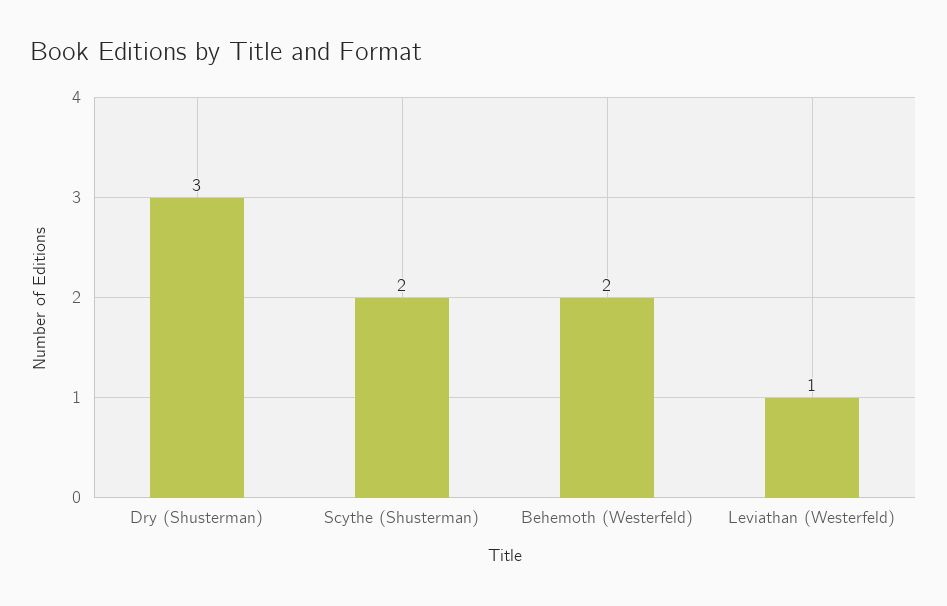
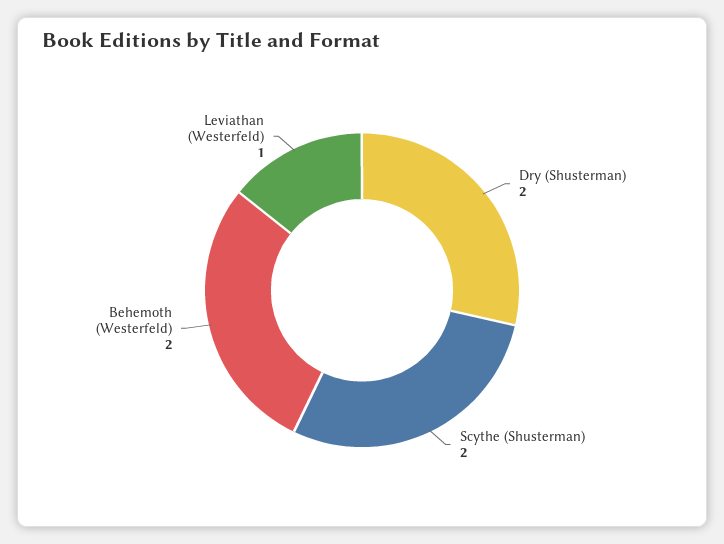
Dry (Shusterman): 3 -> 2

